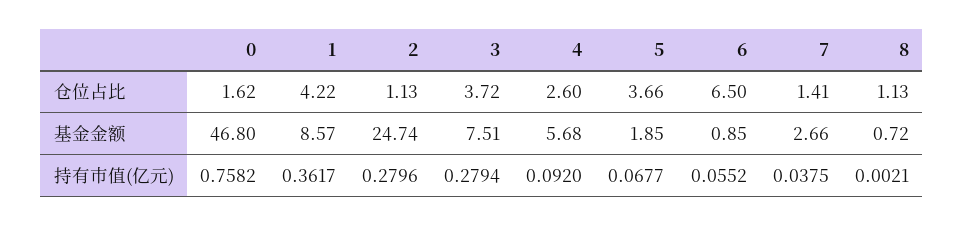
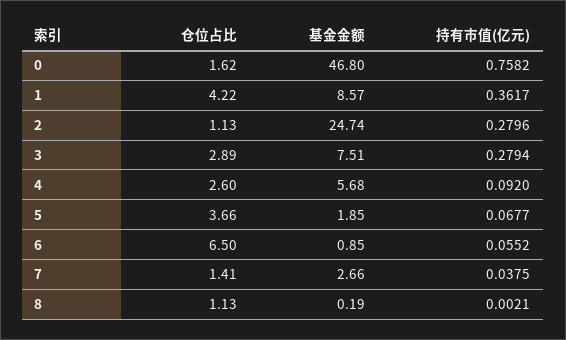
3, 仓位占比: 3.72 -> 2.89
8, 基金金额: 0.72 -> 0.19

